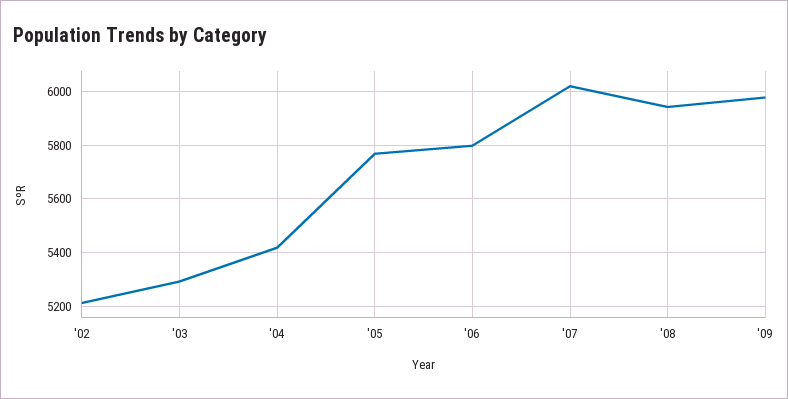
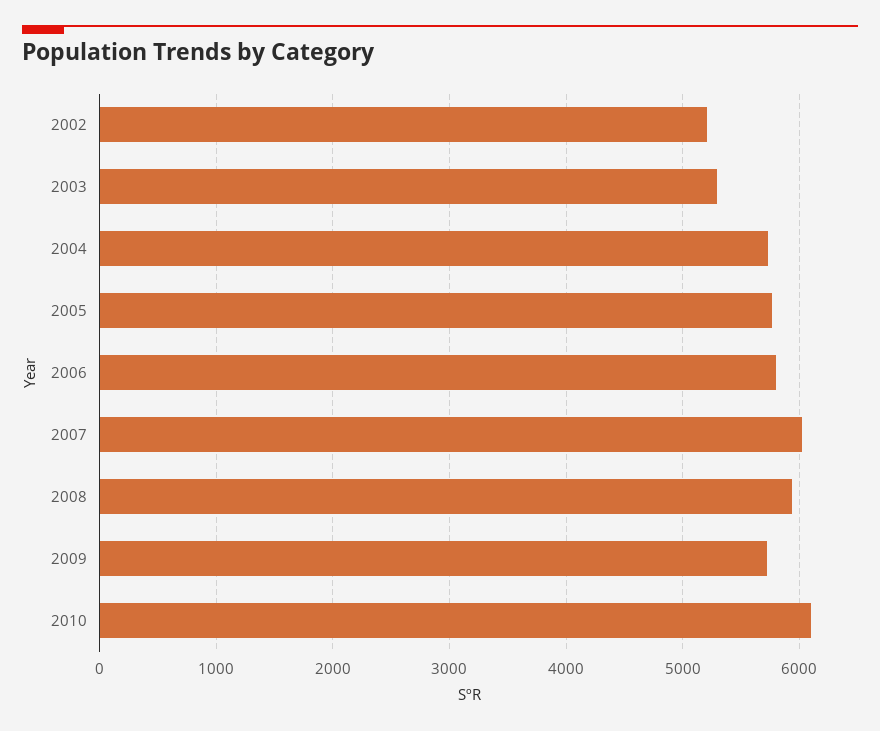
'04: 5425 -> 5700
'09: 5975 -> 5700
2010: none -> 6100

